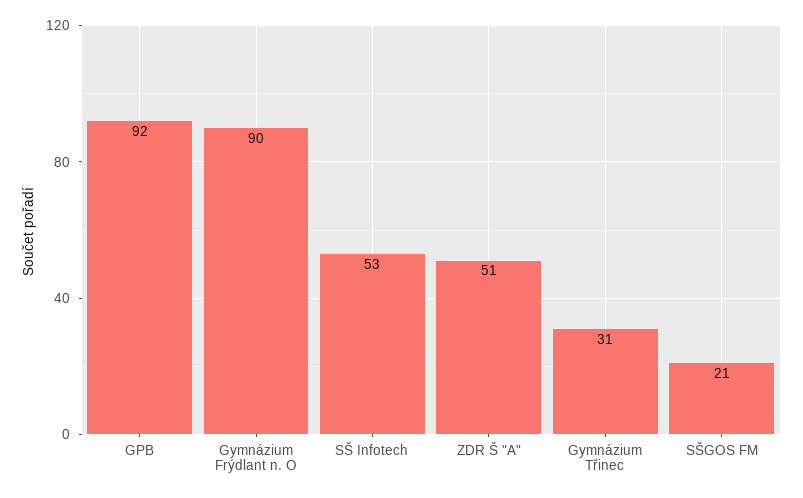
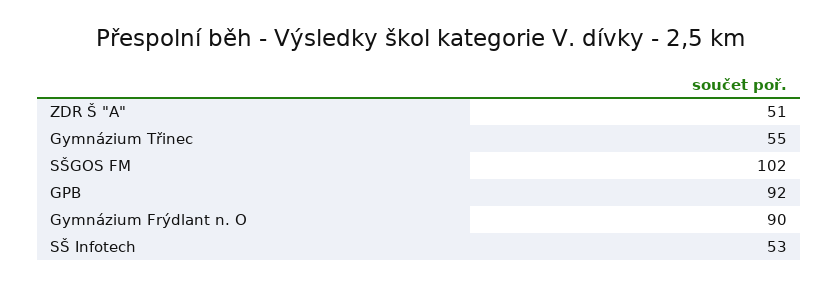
Gymnázium Třinec: 31 -> 55
SŠGOS FM: 21 -> 102

